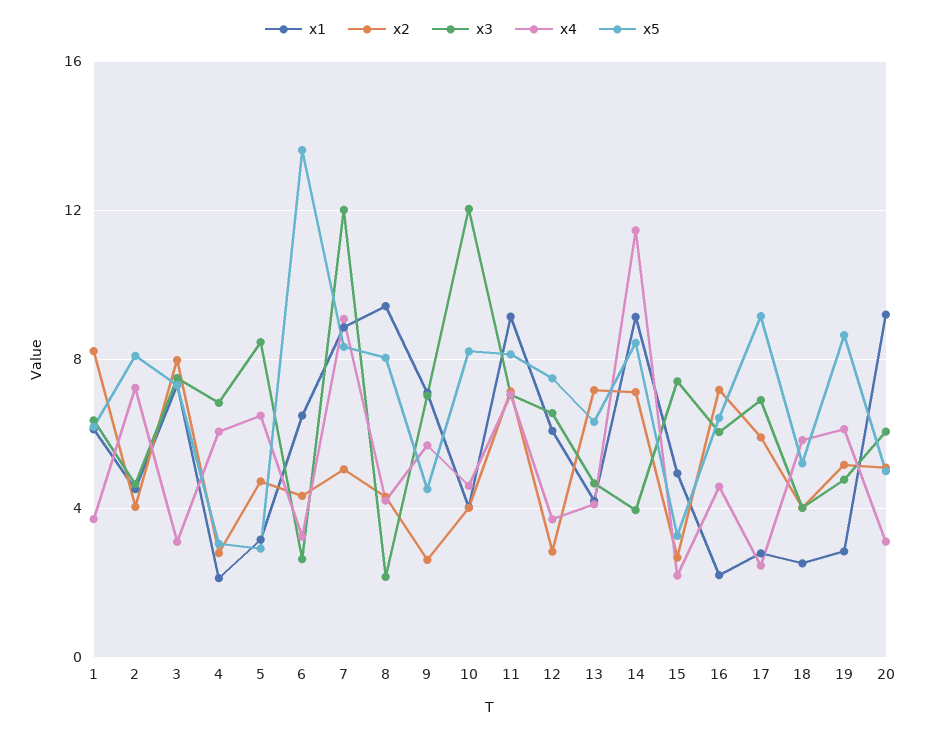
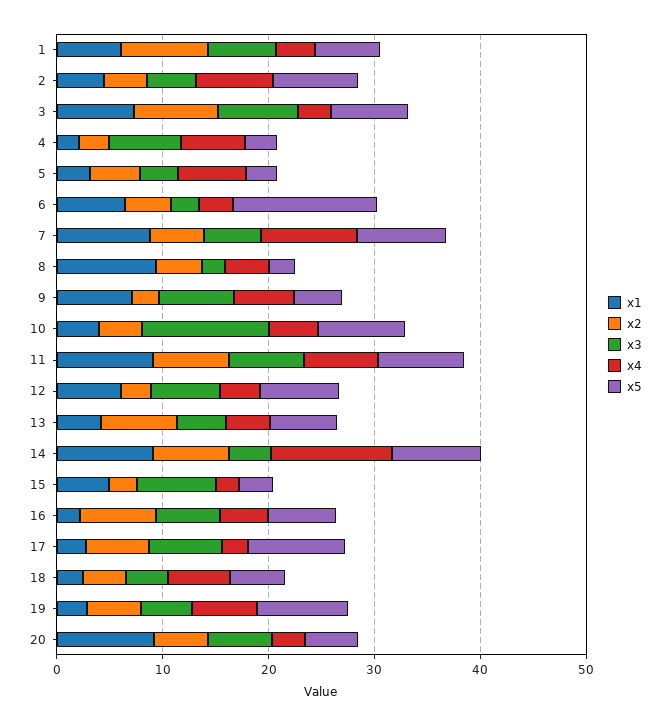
x3, 5: 8.5 -> 4
x3, 7: 12 -> 6
x5, 8: 8 -> 2

